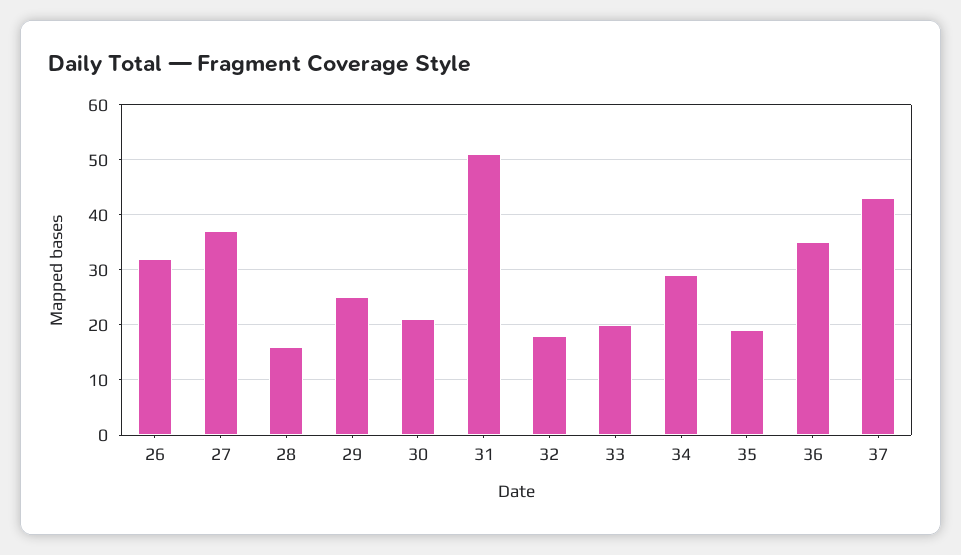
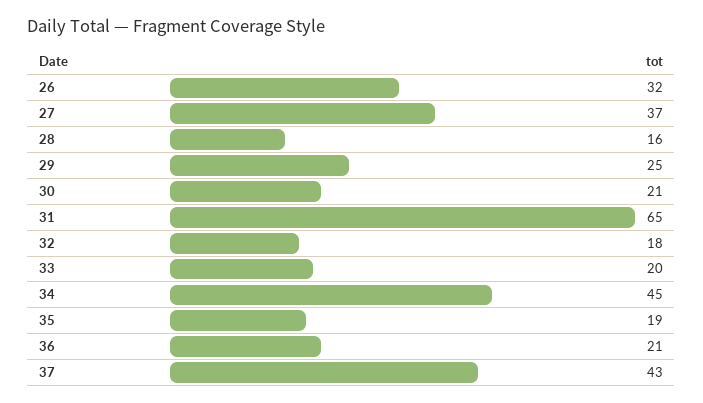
31: 50 -> 65
34: 30 -> 45
36: 35 -> 21

